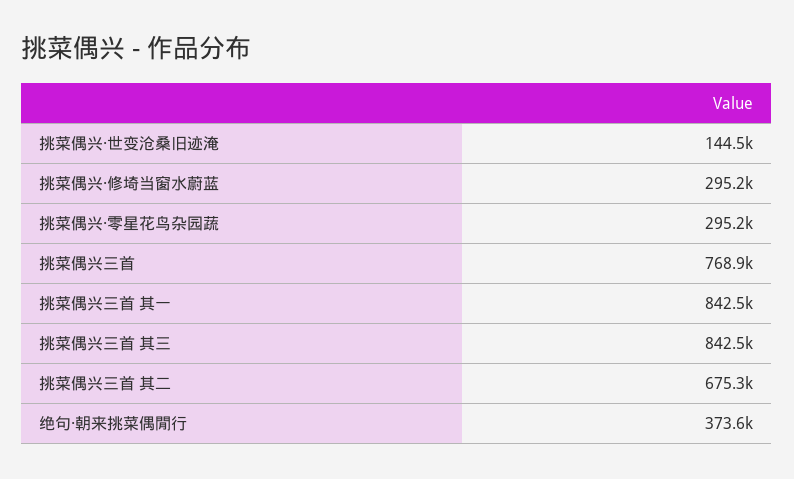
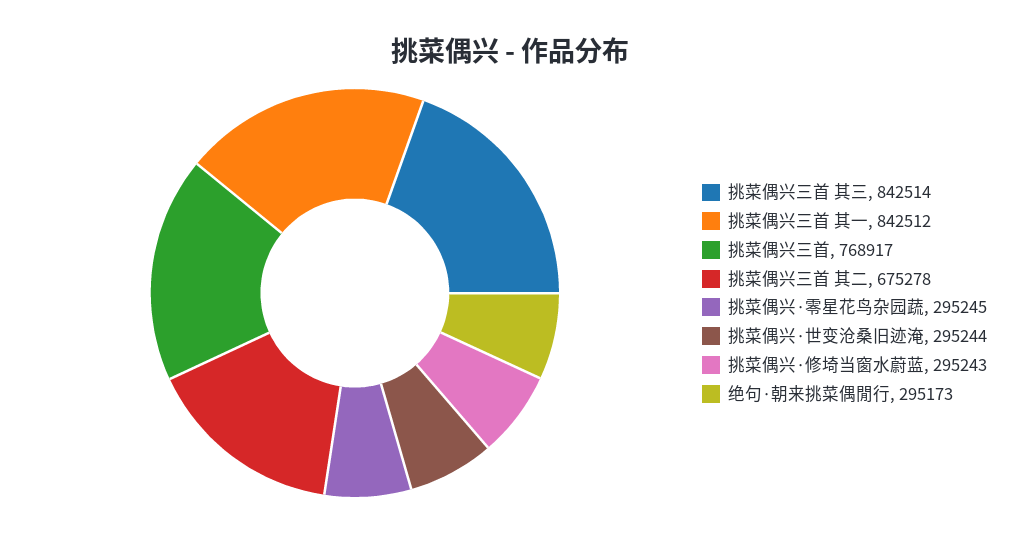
挑菜偶兴·世变沧桑旧迹淹: 144500 -> 295244
绝句·朝来挑菜偶閒行: 373600 -> 295173

